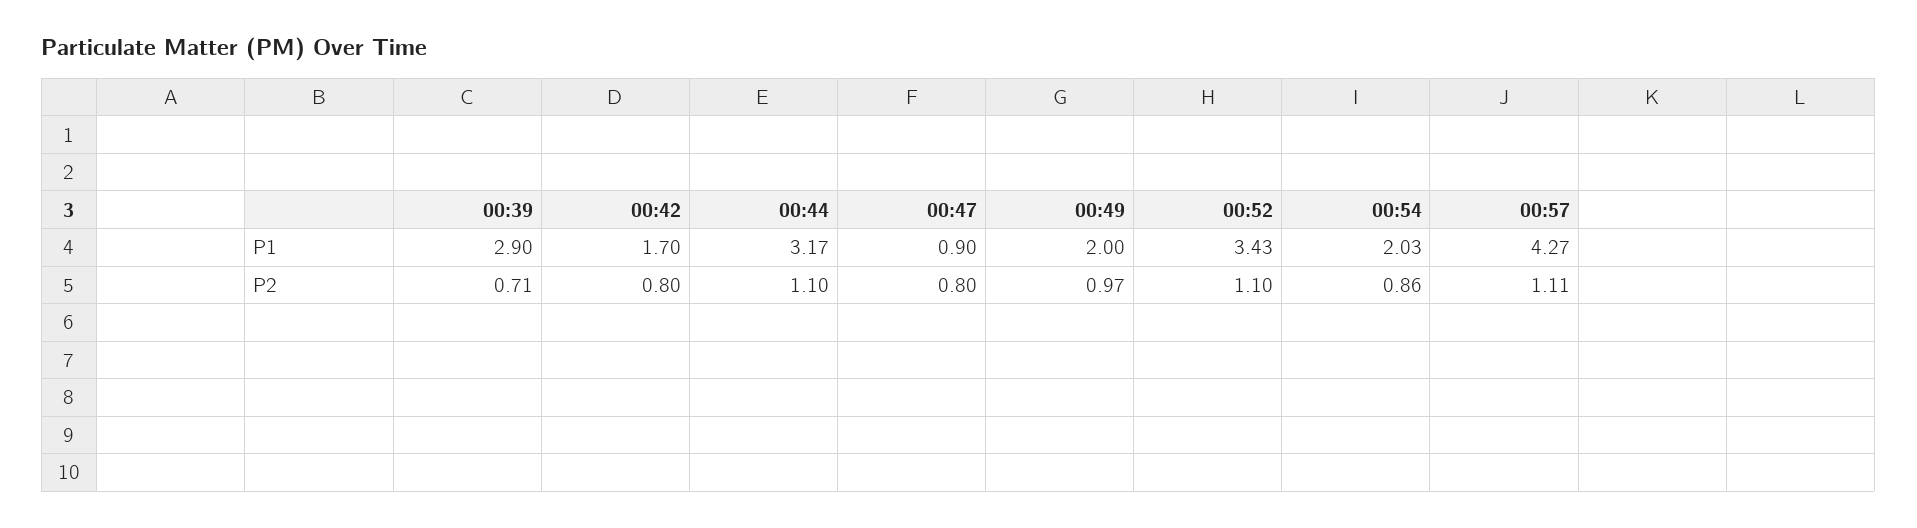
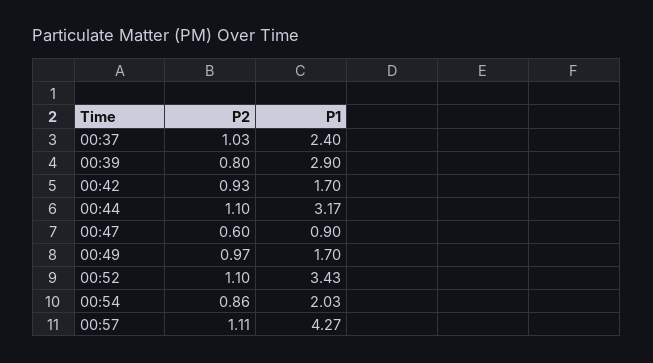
00:49, P1: 2 -> 1.7
00:39, P2: 0.71 -> 0.8
00:42, P2: 0.8 -> 0.93
00:47, P2: 0.8 -> 0.6
00:37, P2: none -> 1.03
00:37, P1: none -> 2.4

